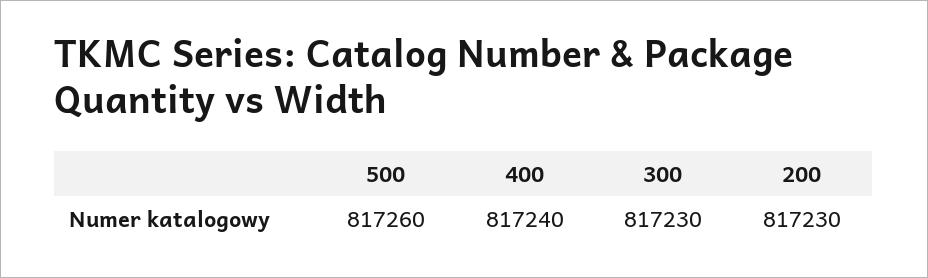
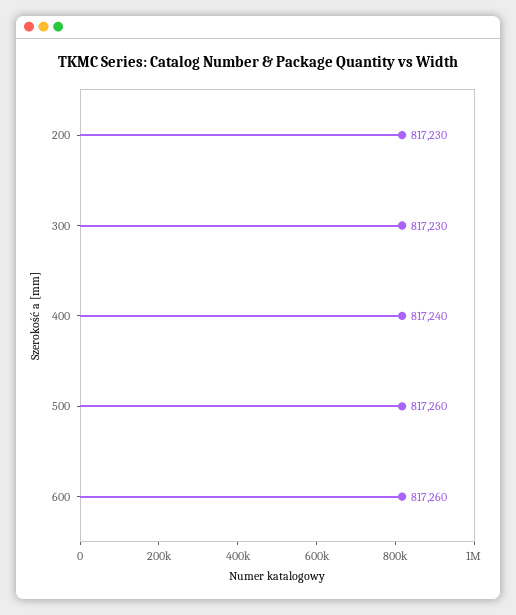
600: none -> 817260

